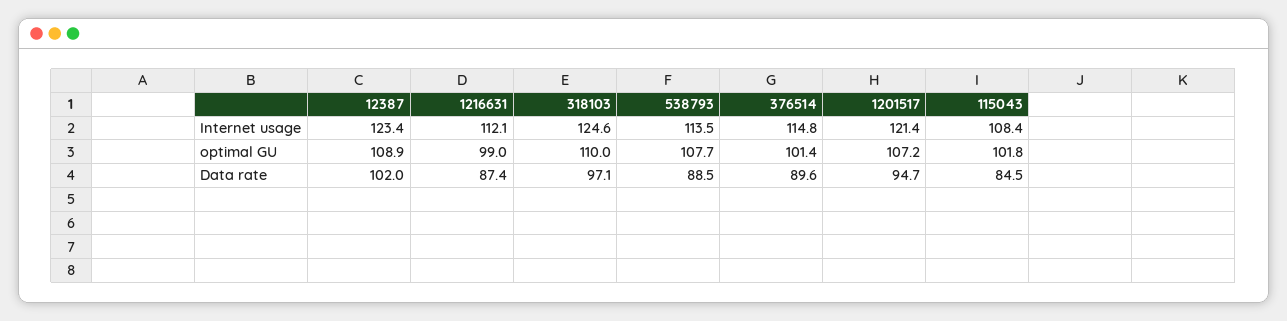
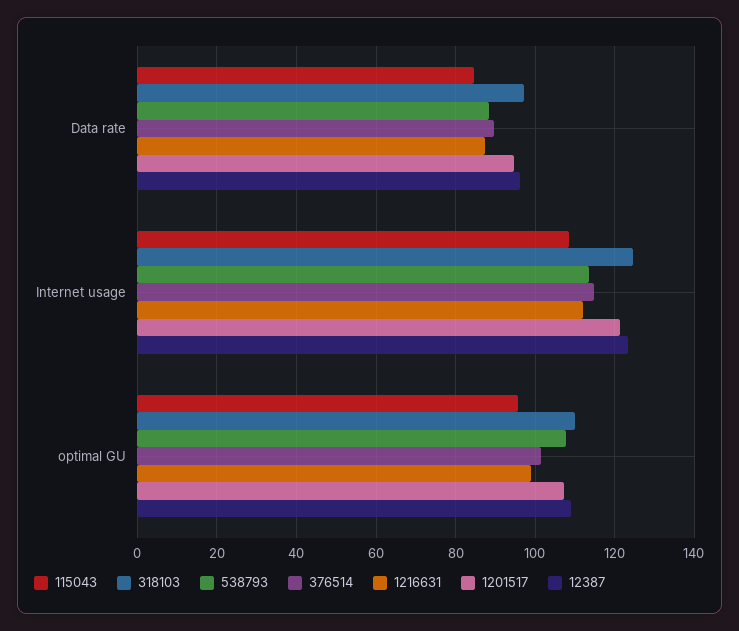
115043, optimal GU: 101.8 -> 96
12387, Data rate: 102 -> 96

